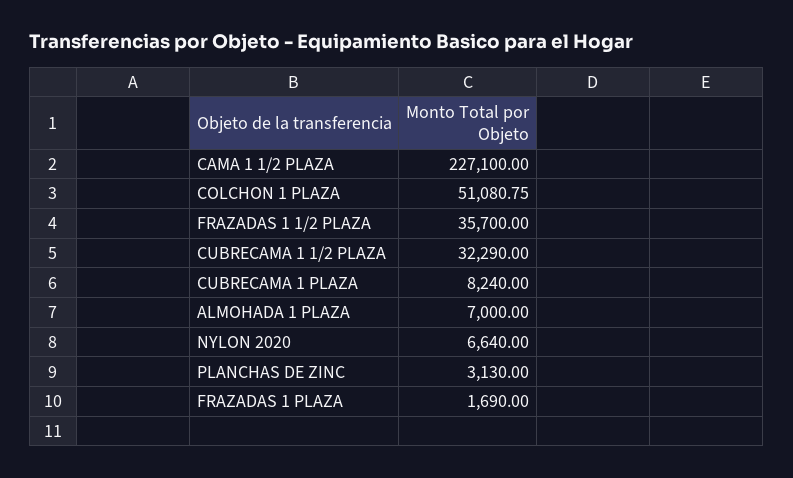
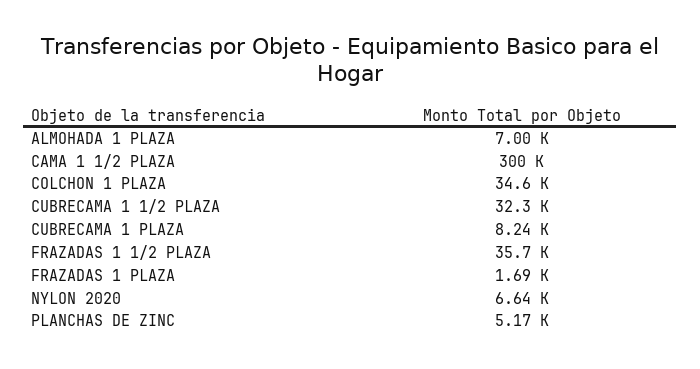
CAMA 1 1/2 PLAZA: 227100 -> 300000
COLCHON 1 PLAZA: 51080.75 -> 34600
PLANCHAS DE ZINC: 3130 -> 5170

